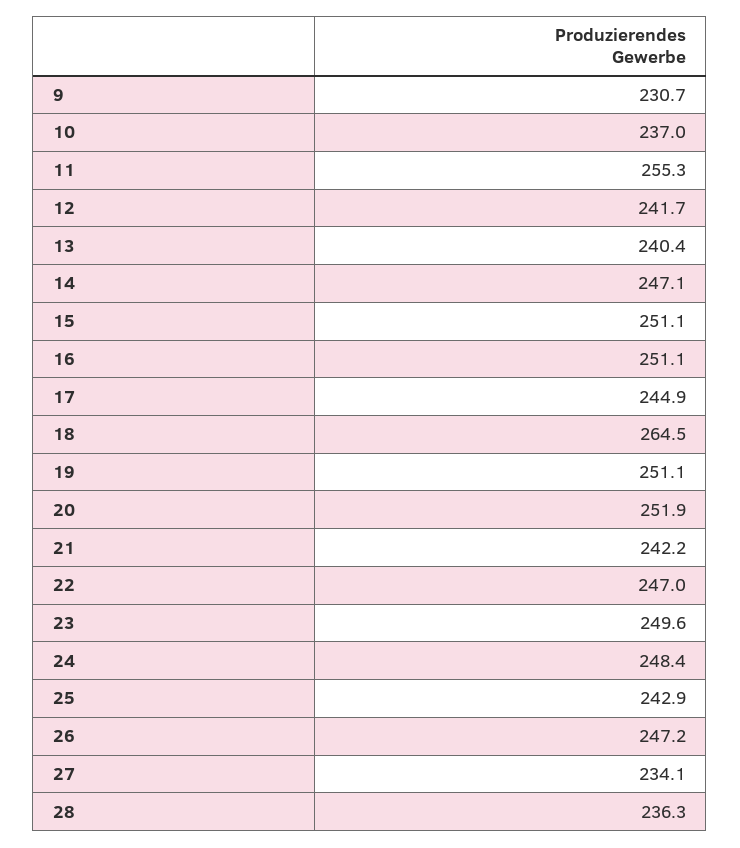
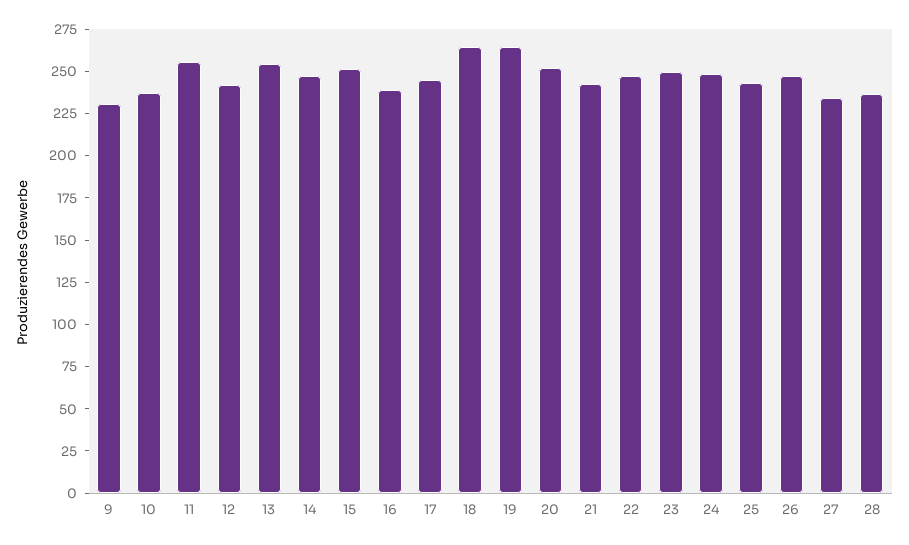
13: 240.4 -> 255
16: 251.1 -> 240
19: 251.1 -> 265

